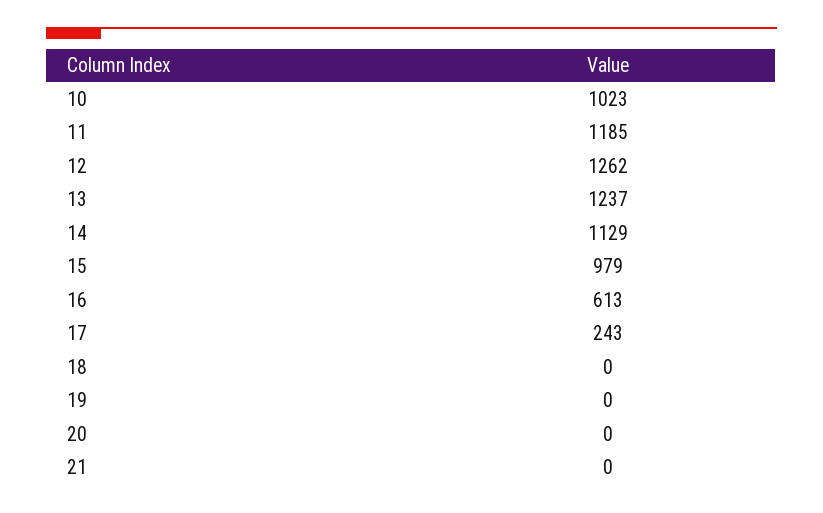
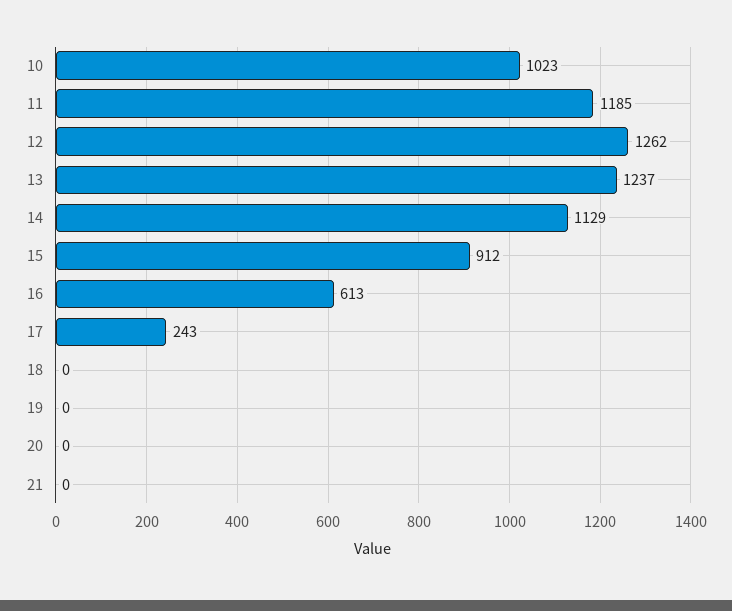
15: 979 -> 912

